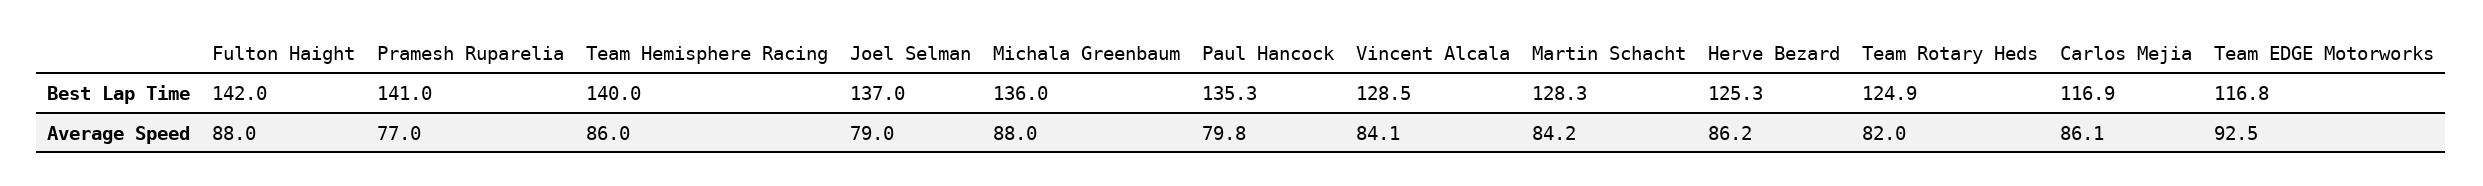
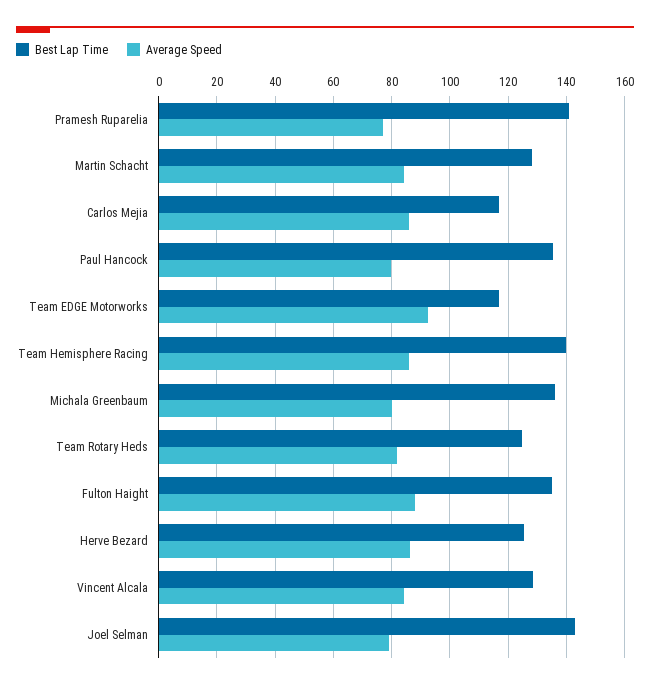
Best Lap Time, Fulton Haight: 142 -> 135
Best Lap Time, Joel Selman: 137 -> 142.5
Average Speed, Michala Greenbaum: 88 -> 80

